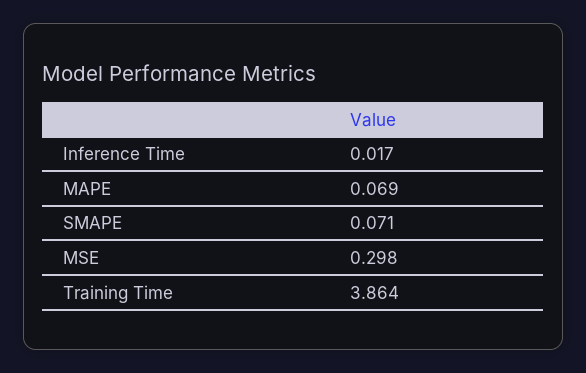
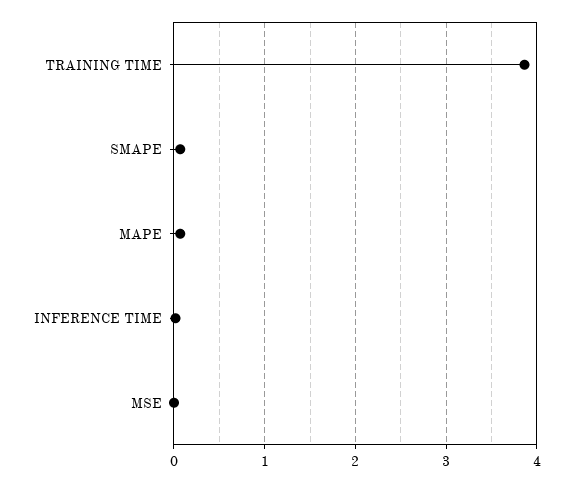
MSE: 0.298 -> 0

